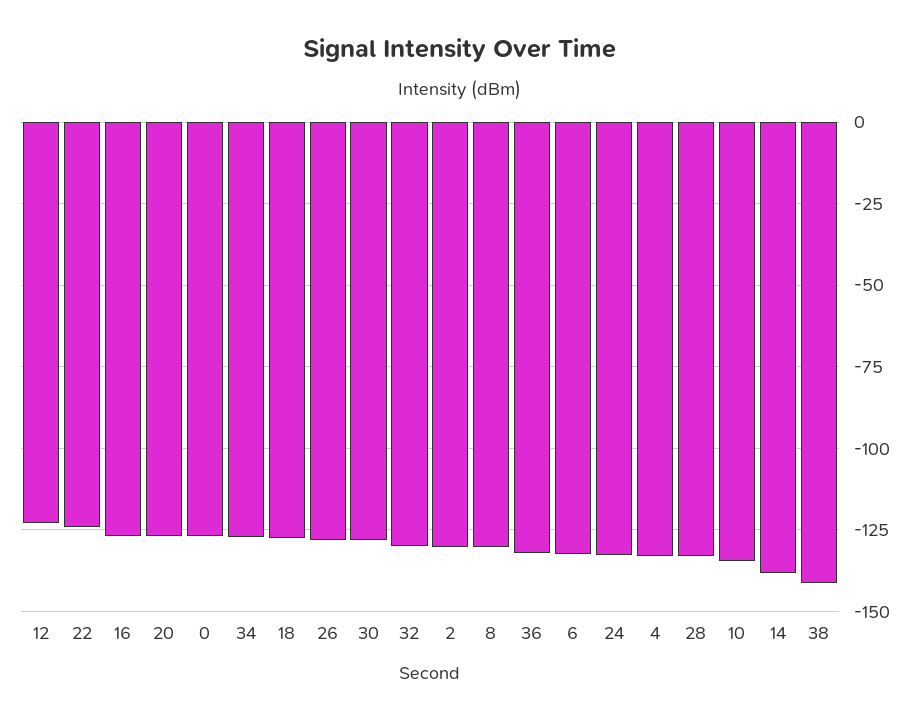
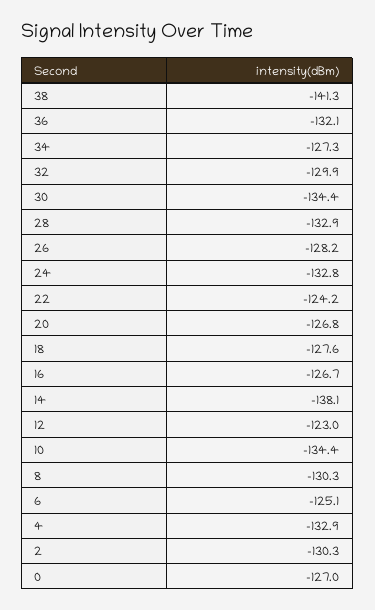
30: -127.5 -> -134.4
6: -132.5 -> -125.1

